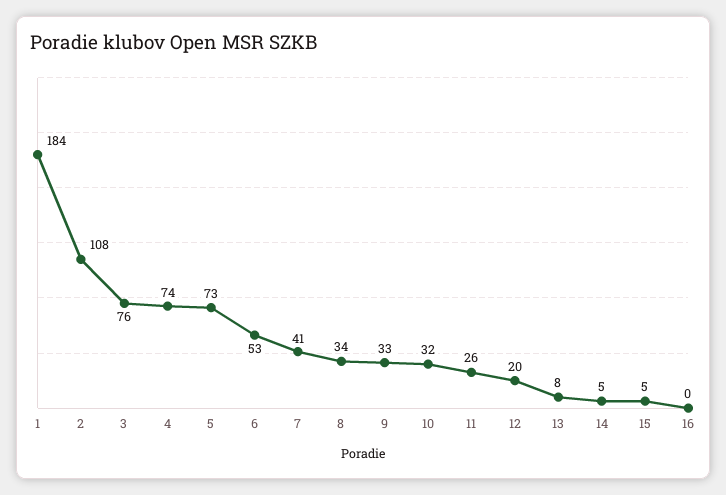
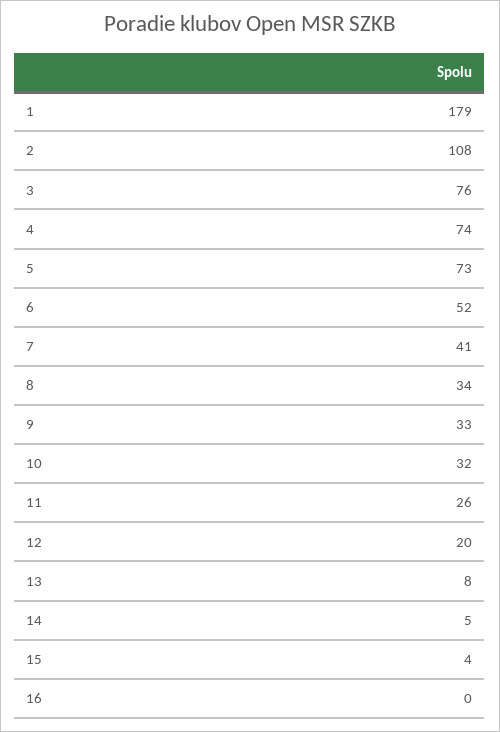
1: 184 -> 179
6: 53 -> 52
15: 5 -> 4

